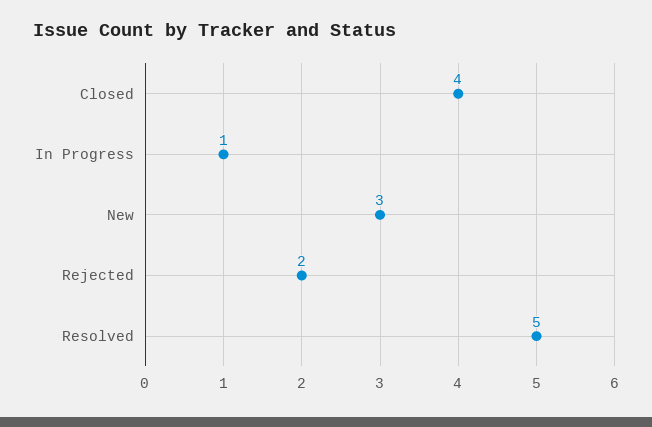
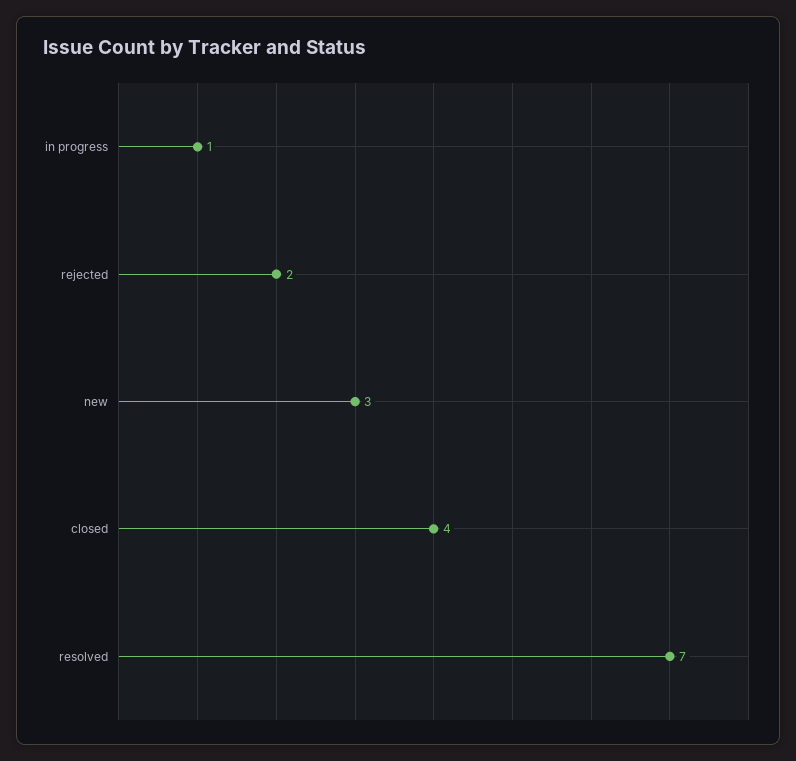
Resolved: 5 -> 7

